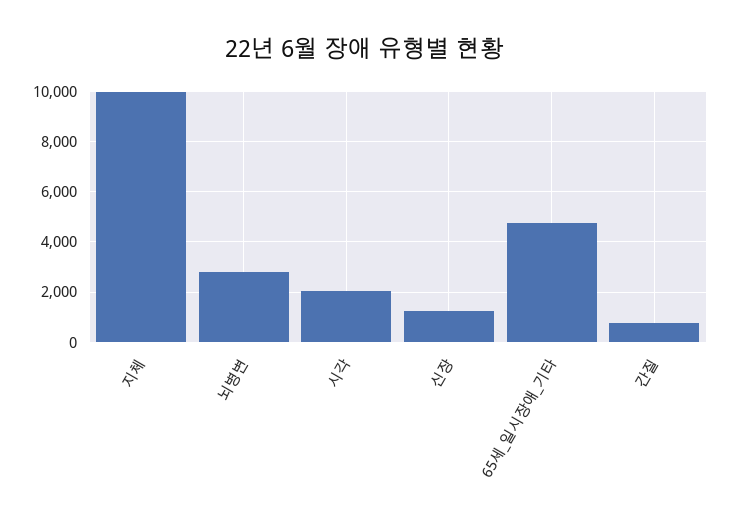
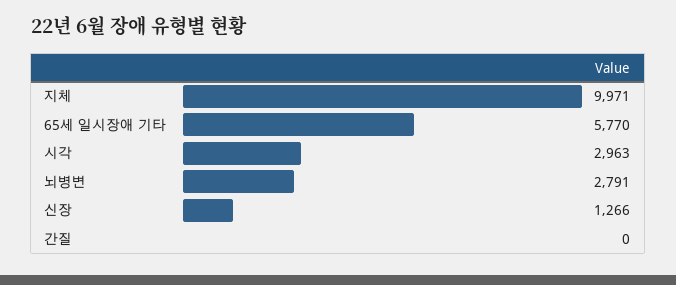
시각: 2000 -> 2963
65세_일시장애_기타: 4750 -> 5770
간질: 750 -> 0

